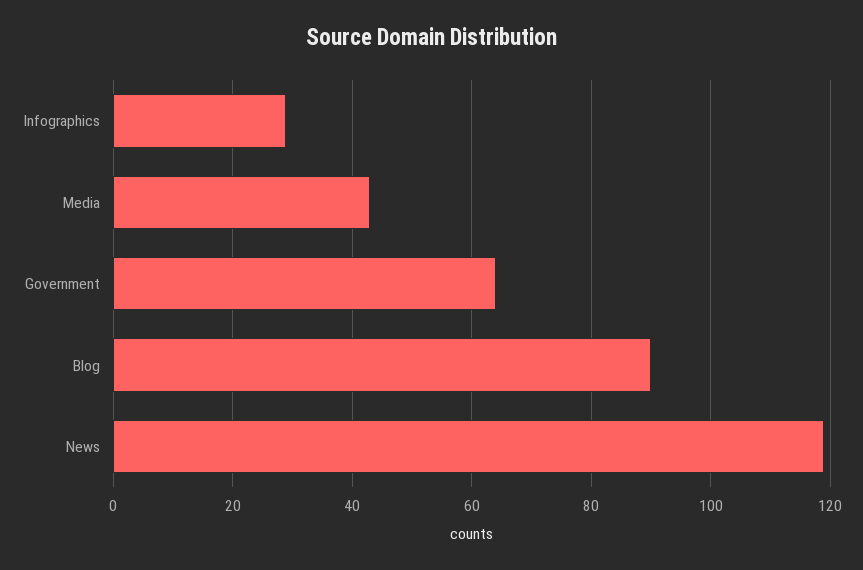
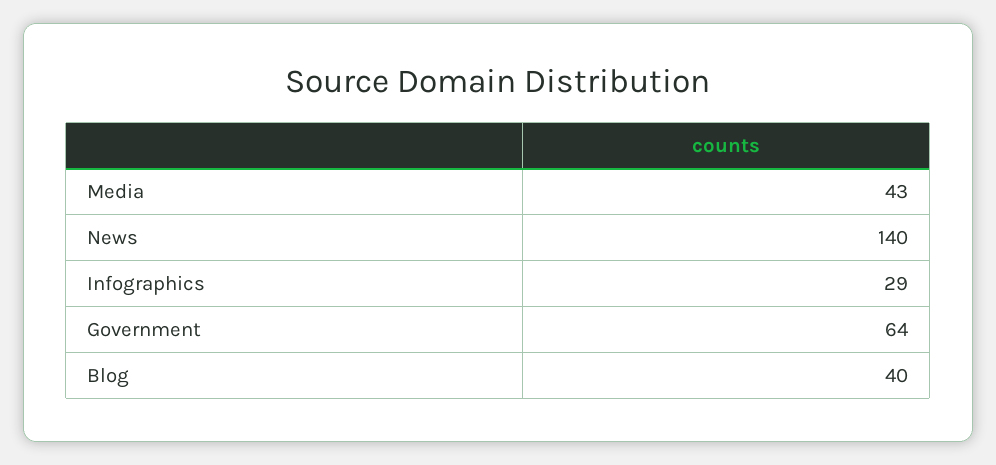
Blog: 90 -> 40
News: 120 -> 140

